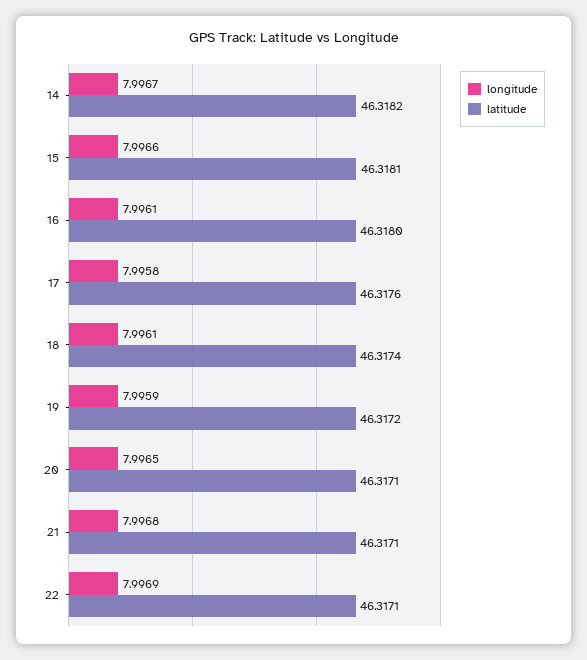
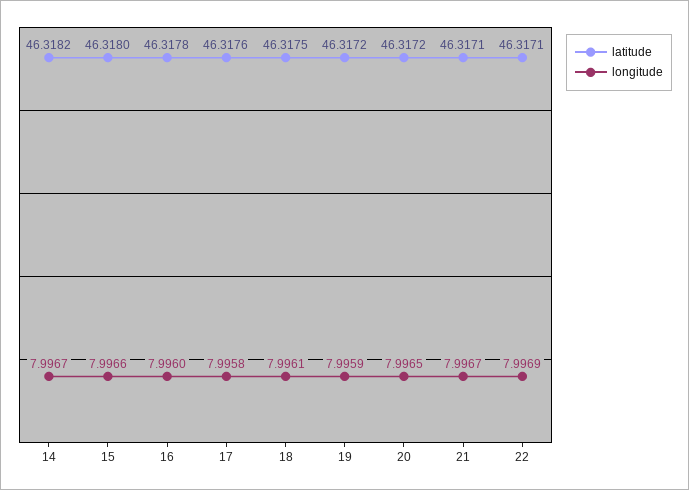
latitude, 15: 46.3181 -> 46.318
longitude, 16: 7.9961 -> 7.996
latitude, 16: 46.318 -> 46.3178
latitude, 18: 46.3174 -> 46.3175
latitude, 20: 46.3171 -> 46.3172
longitude, 21: 7.9968 -> 7.9967

